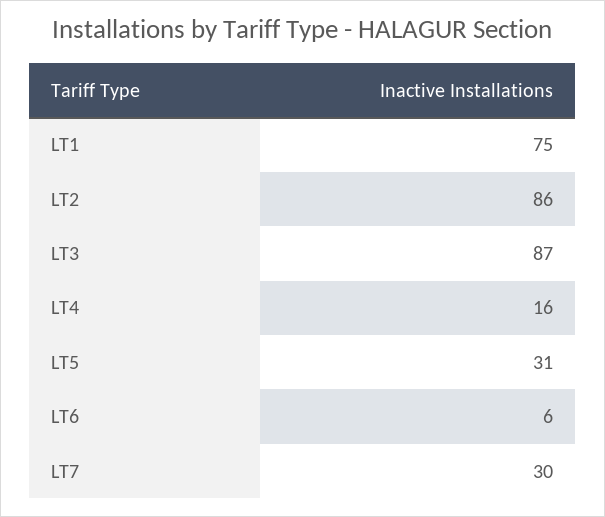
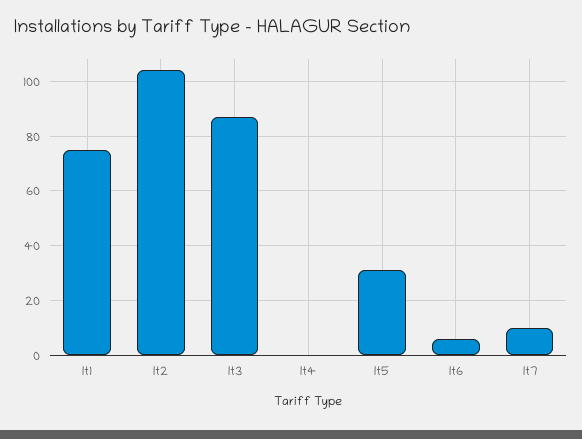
LT2: 86 -> 105
LT4: 16 -> 0
LT7: 30 -> 10

